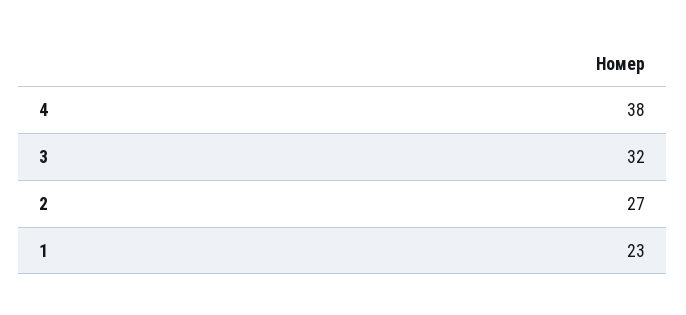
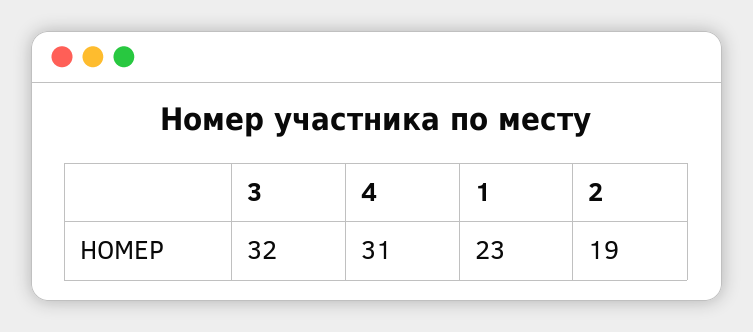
4: 38 -> 31
2: 27 -> 19

